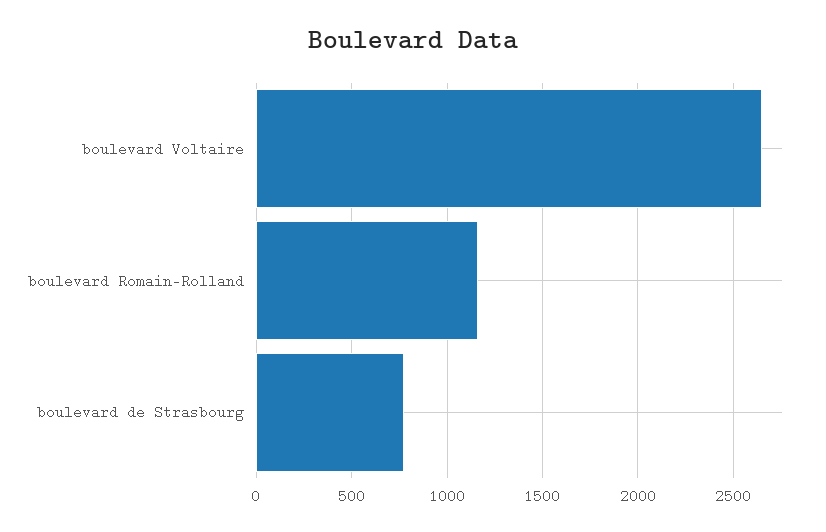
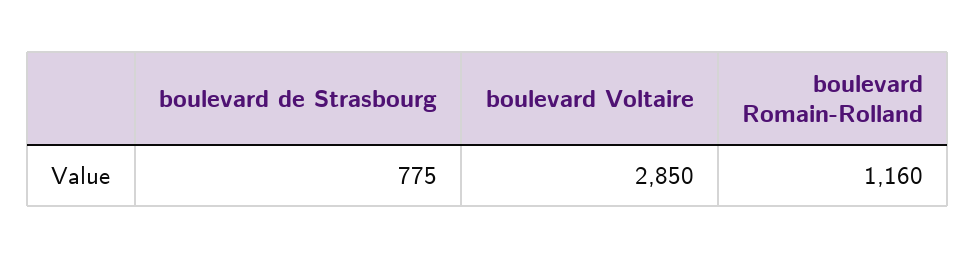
boulevard Voltaire: 2650 -> 2850

